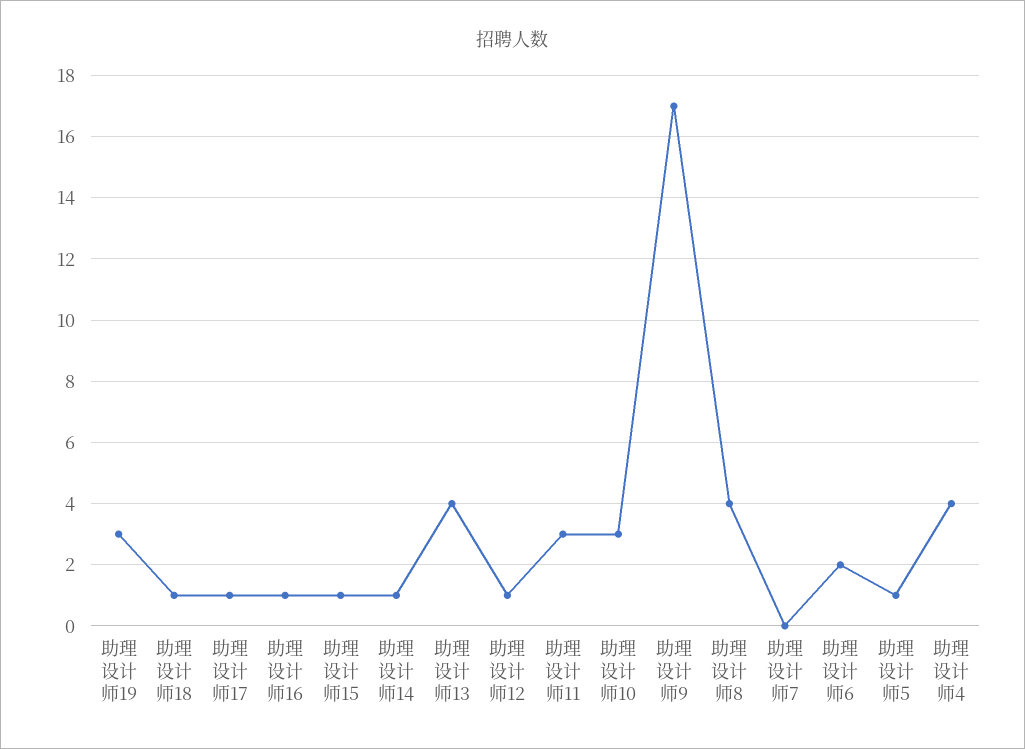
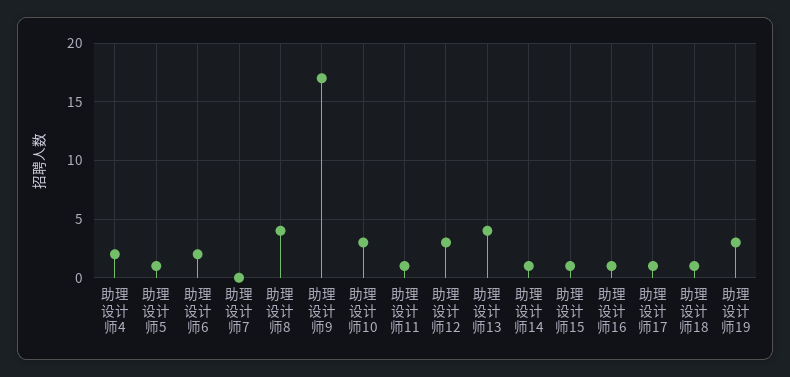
助理设计师12: 1 -> 3
助理设计师11: 3 -> 1
助理设计师4: 4 -> 2

